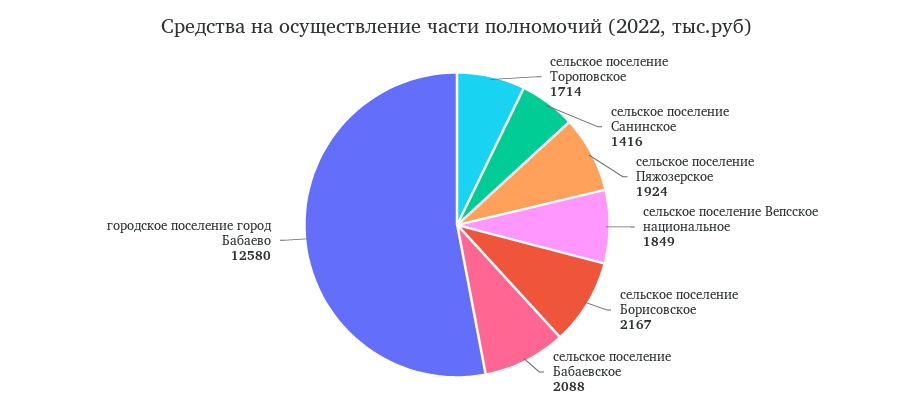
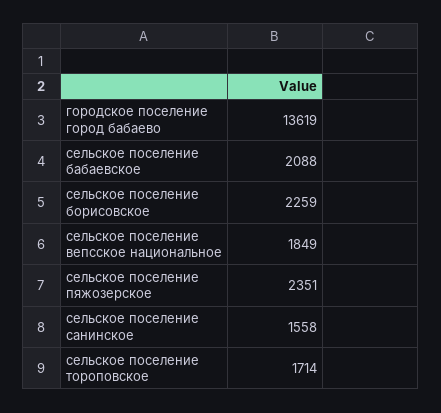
сельское поселение Санинское: 1416 -> 1558
сельское поселение Пяжозерское: 1924 -> 2351
сельское поселение Борисовское: 2167 -> 2259
городское поселение город Бабаево: 12580 -> 13619

